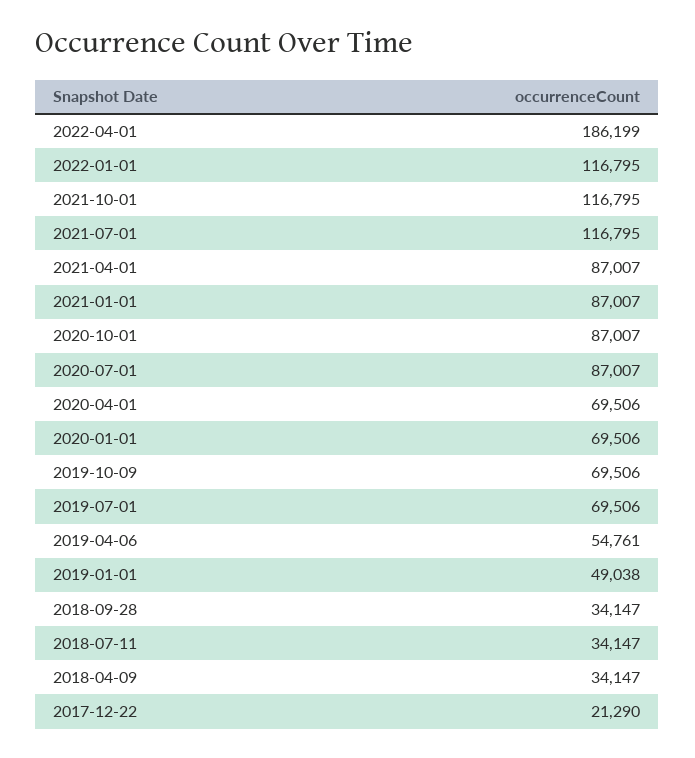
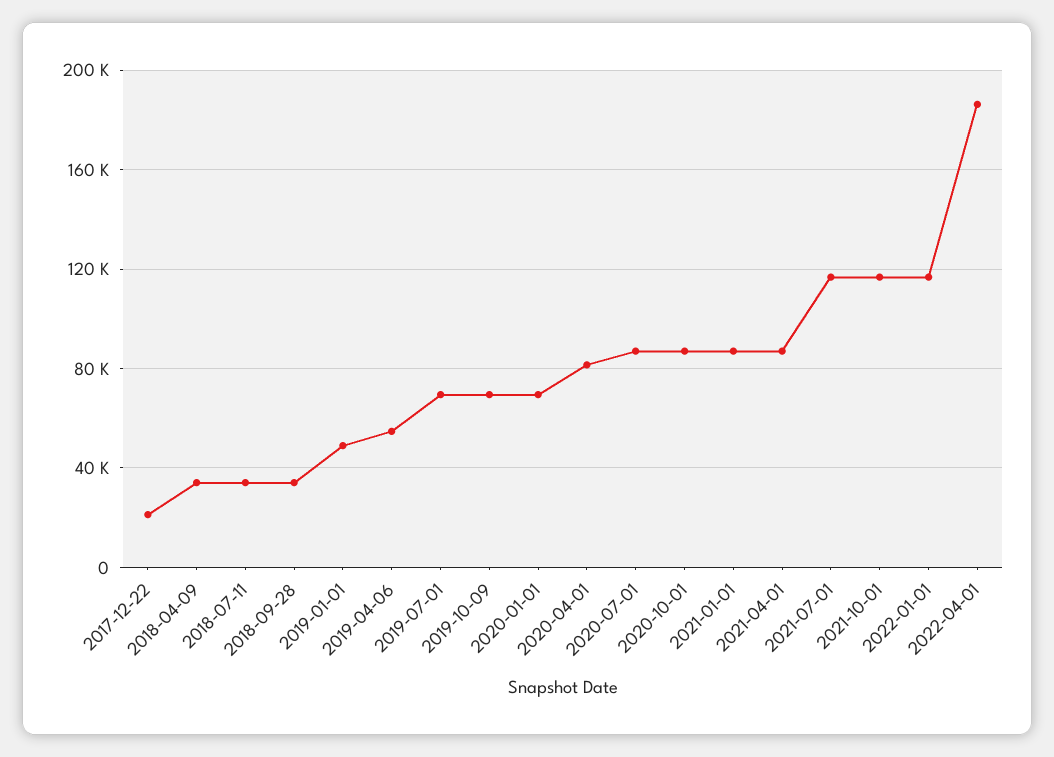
2020-04-01: 69506 -> 80000

